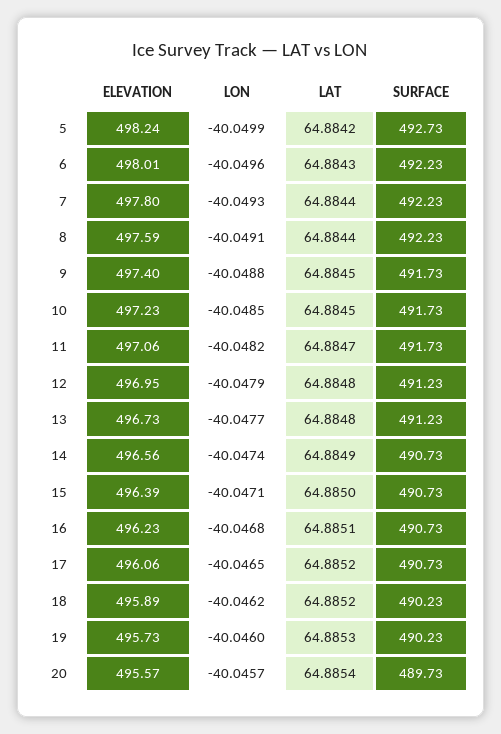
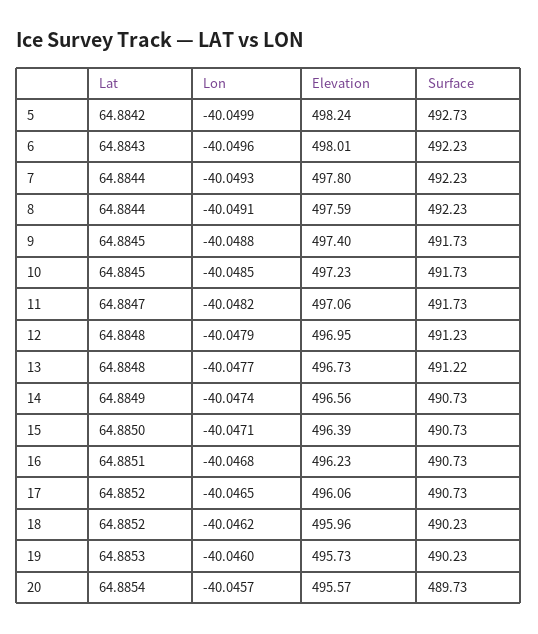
SURFACE, 13: 491.23 -> 491.22
ELEVATION, 18: 495.89 -> 495.96

